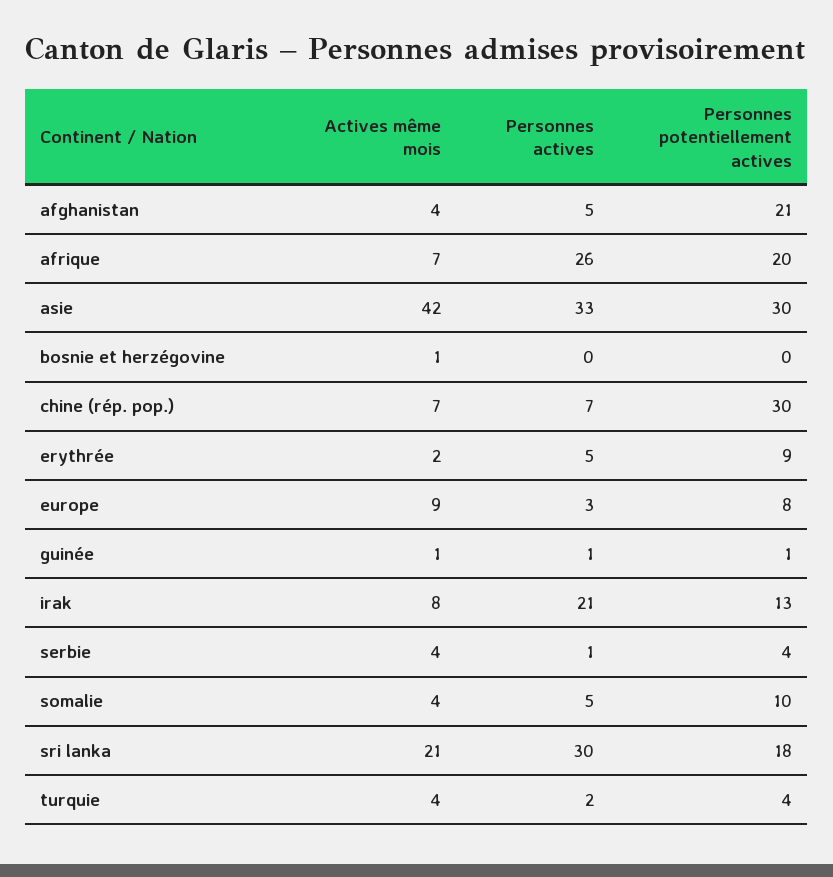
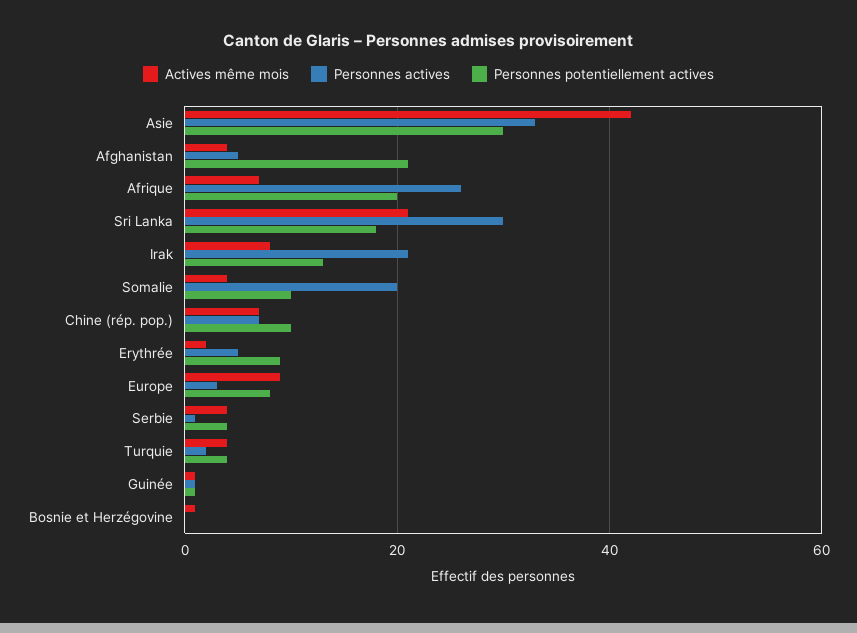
Personnes potentiellement actives, chine (rép. pop.): 30 -> 10
Personnes actives, somalie: 5 -> 20

